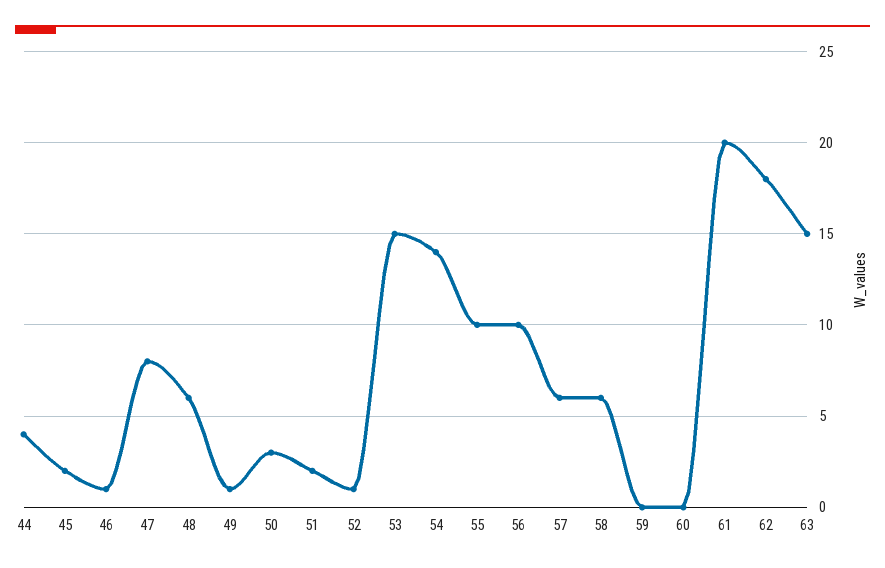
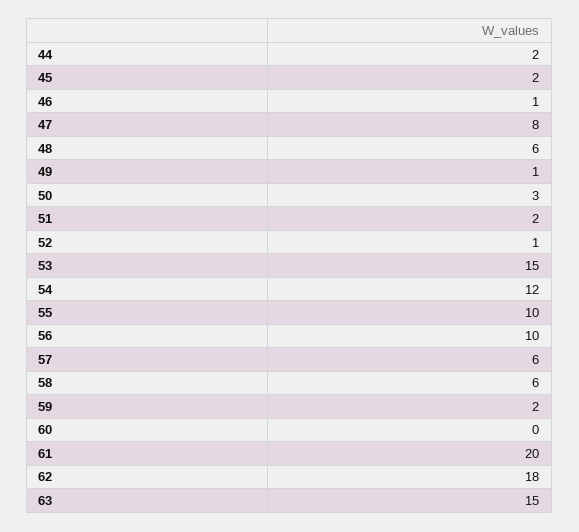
44: 4 -> 2
54: 14 -> 12
59: 0 -> 2

